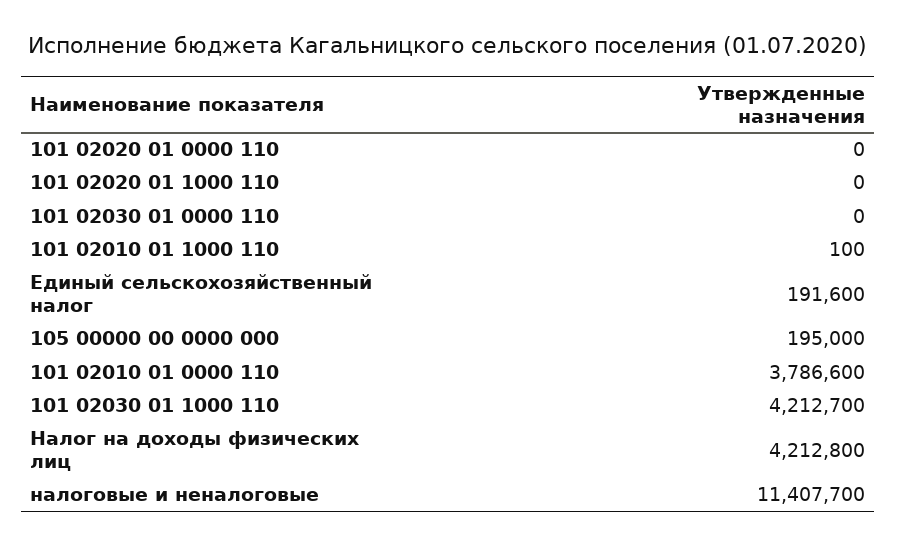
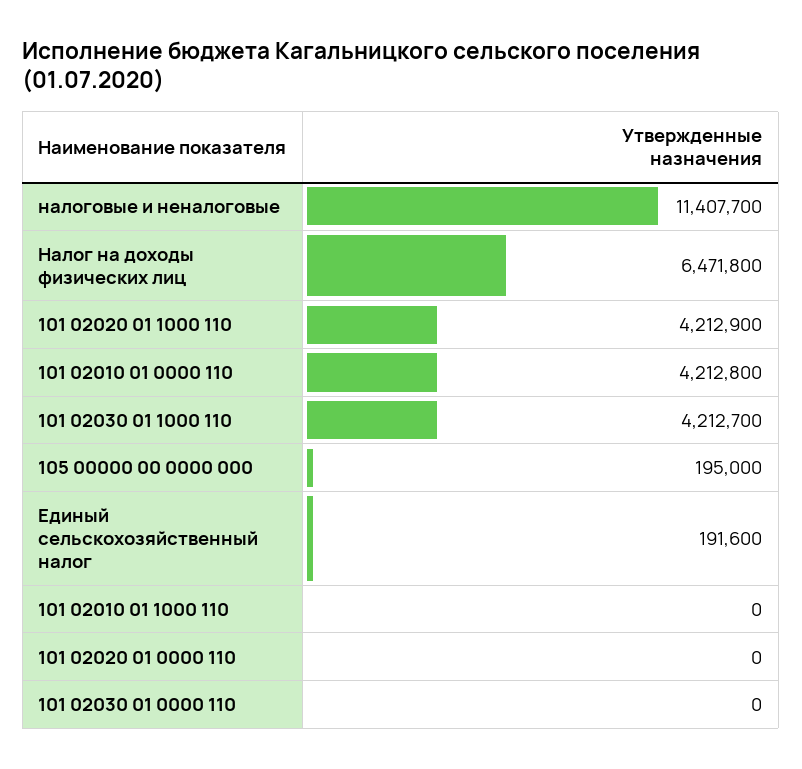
101 02020 01 1000 110: 0 -> 4212900
101 02010 01 1000 110: 100 -> 0
101 02010 01 0000 110: 3786600 -> 4212800
Налог на доходы физических лиц: 4212800 -> 6471800

